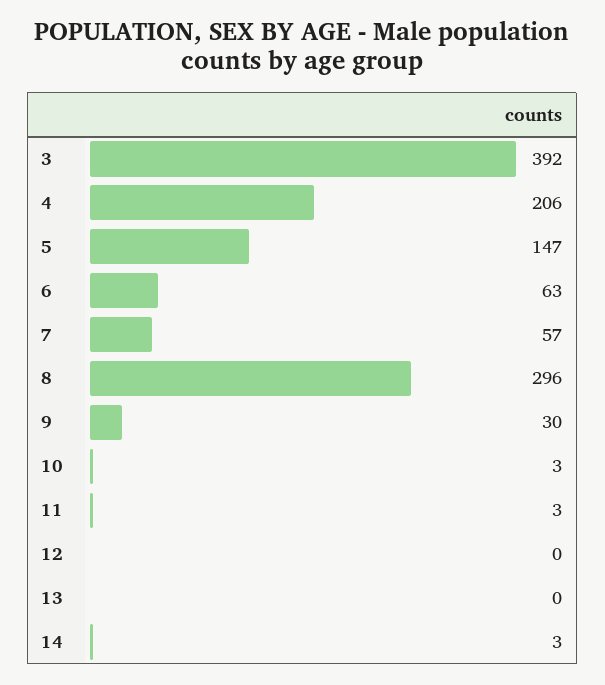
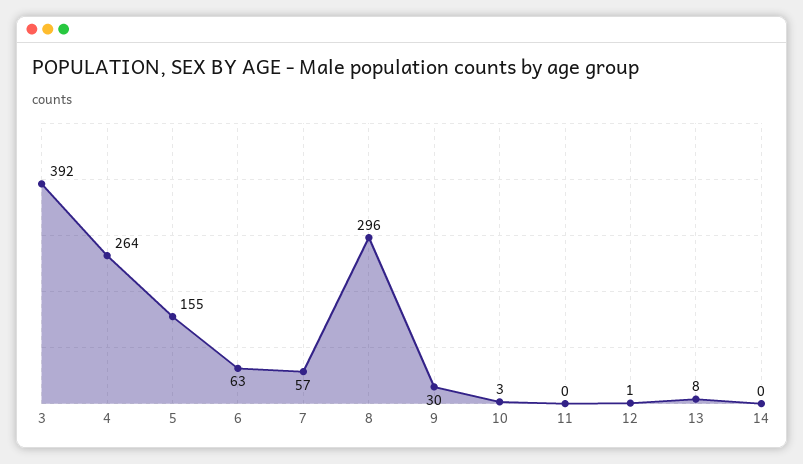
4: 206 -> 264
5: 147 -> 155
11: 3 -> 0
12: 0 -> 1
13: 0 -> 8
14: 3 -> 0

